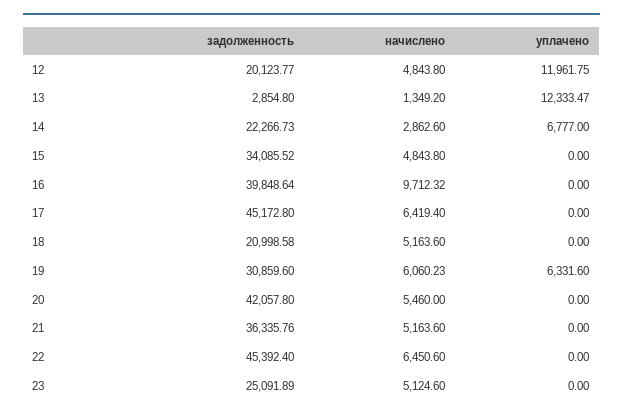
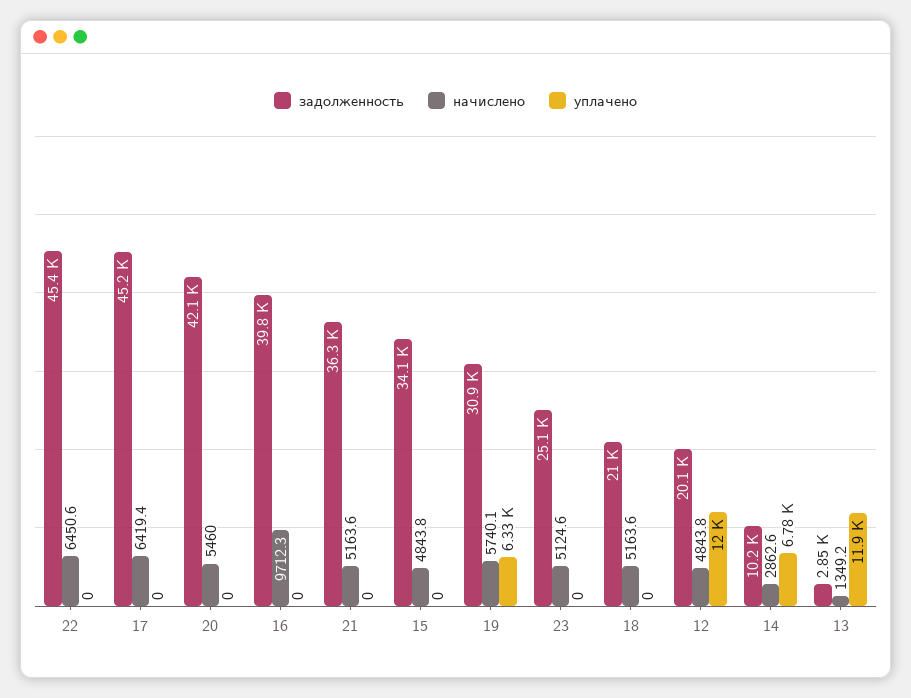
уплачено, 13: 12333.47 -> 11900
задолженность, 14: 22266.73 -> 10200
начислено, 19: 6060.23 -> 5740.1

